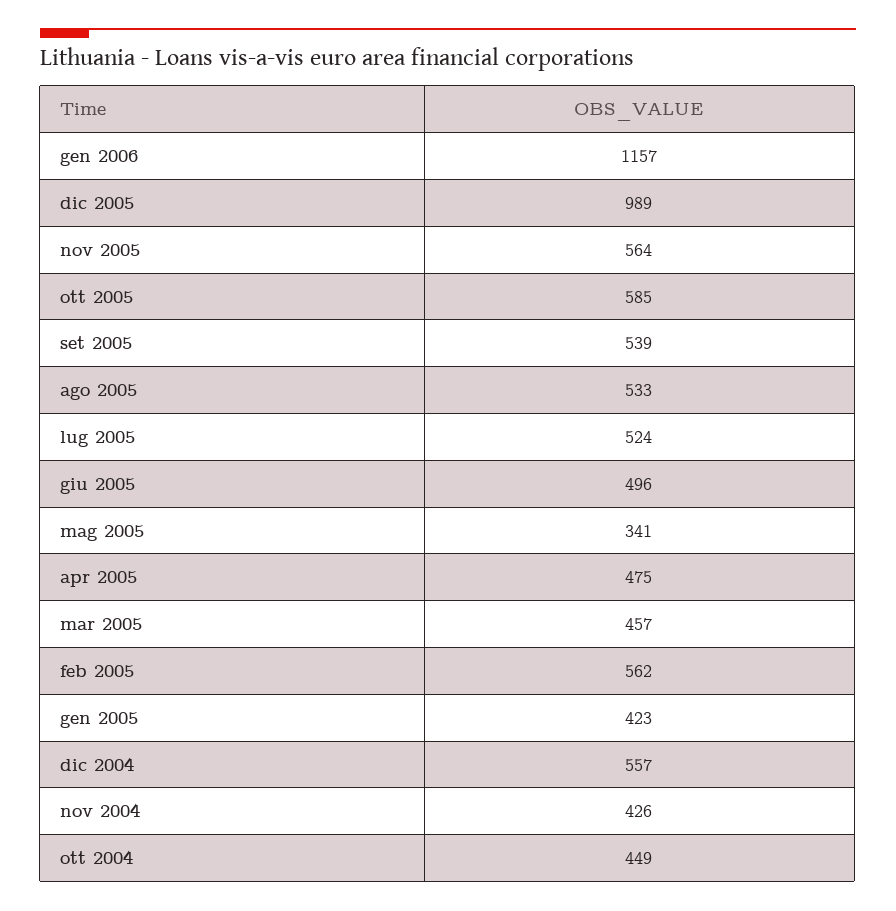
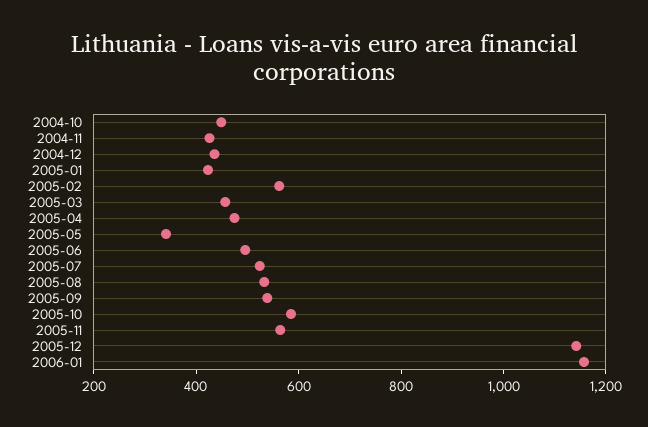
dic 2005: 989 -> 1150
dic 2004: 557 -> 450

